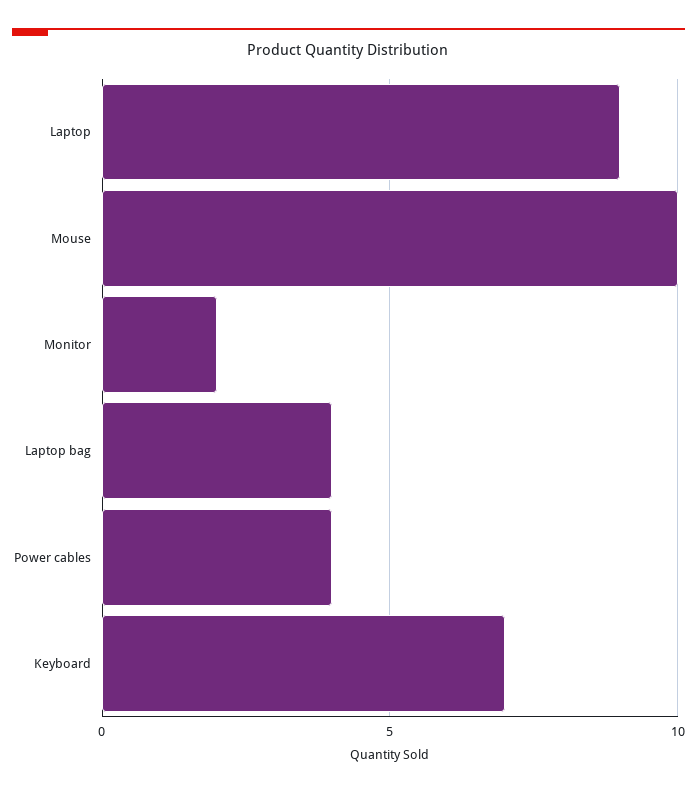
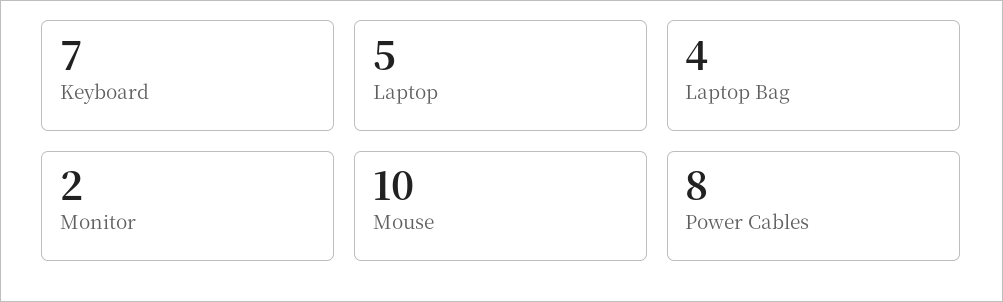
Laptop: 9 -> 5
Power cables: 4 -> 8

